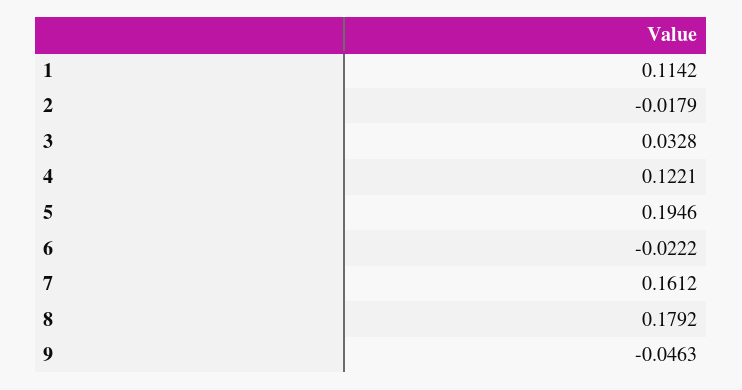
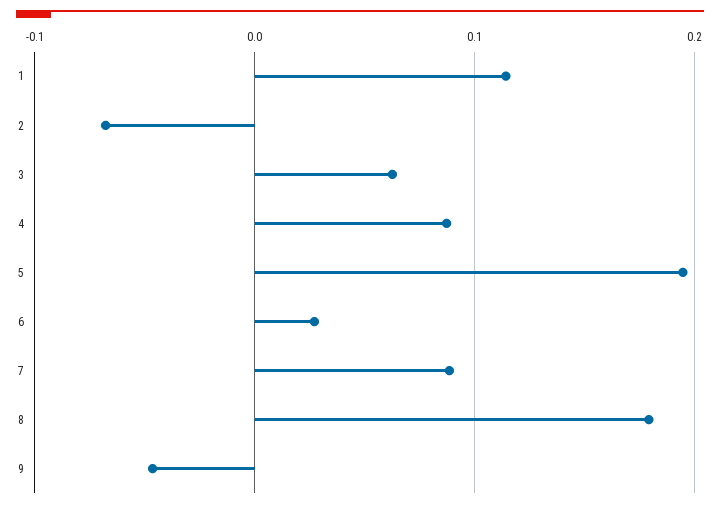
2: -0.0179 -> -0.07
3: 0.0328 -> 0.06
4: 0.1221 -> 0.09
6: -0.0222 -> 0.03
7: 0.1612 -> 0.09

